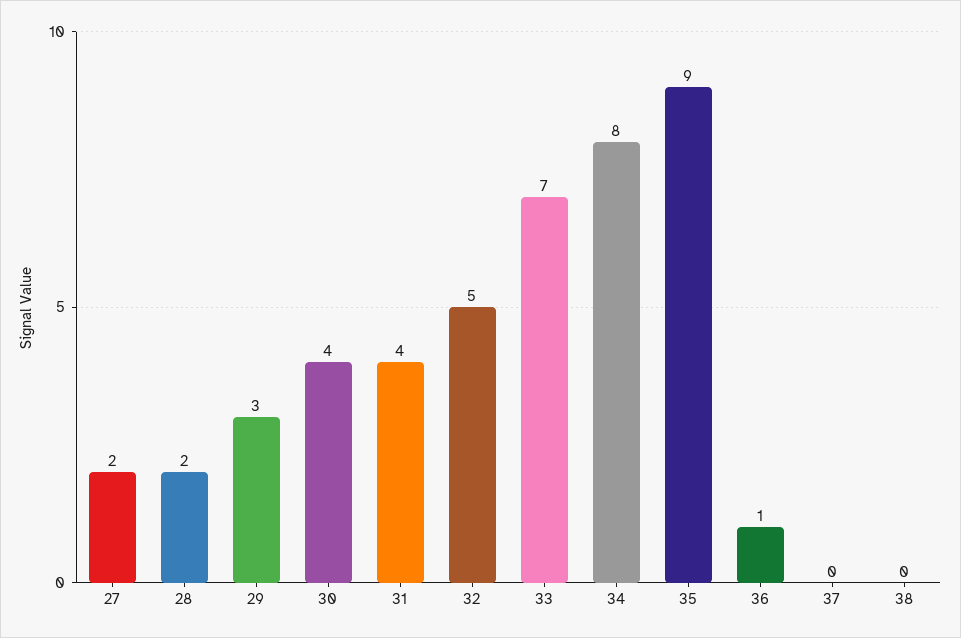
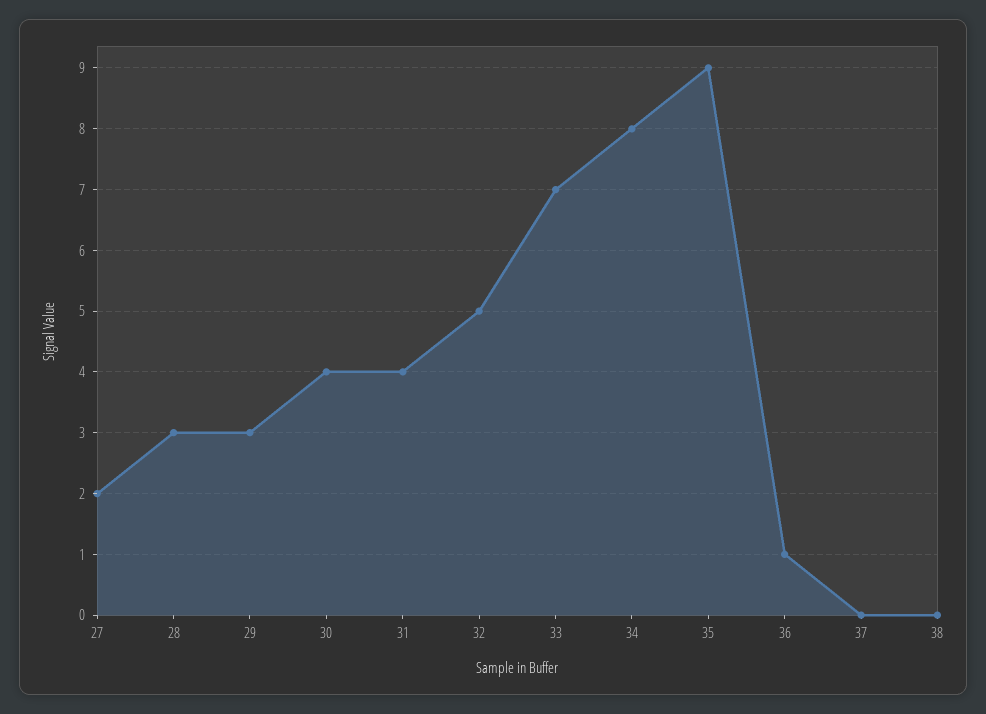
28: 2 -> 3

